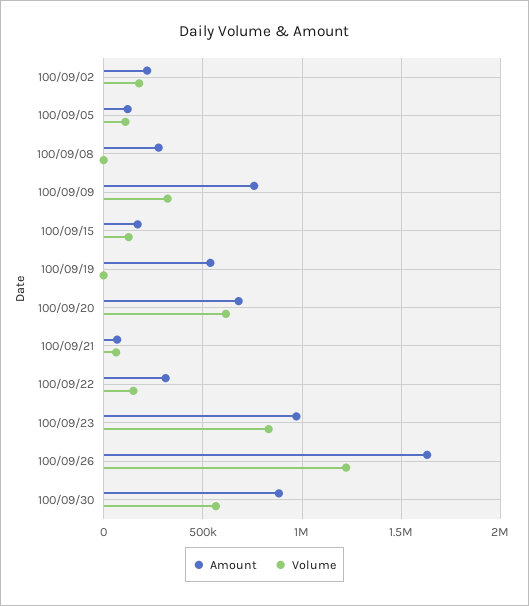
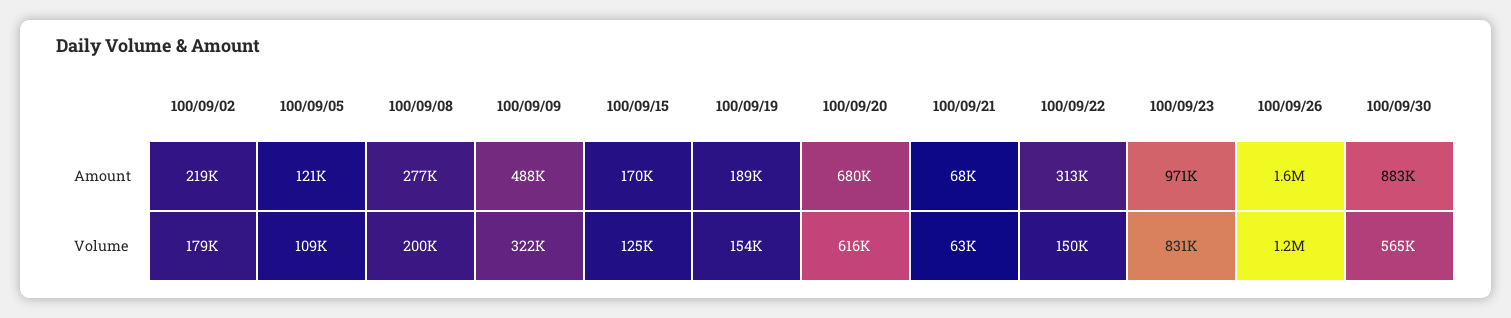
Volume, 100/09/08: 0 -> 200000
Amount, 100/09/09: 750000 -> 488000
Amount, 100/09/19: 550000 -> 189000
Volume, 100/09/19: 0 -> 154000

